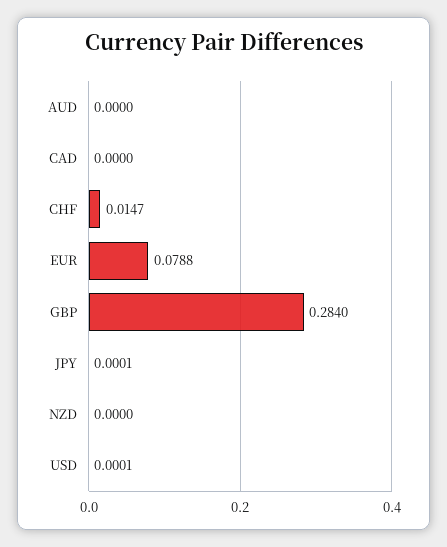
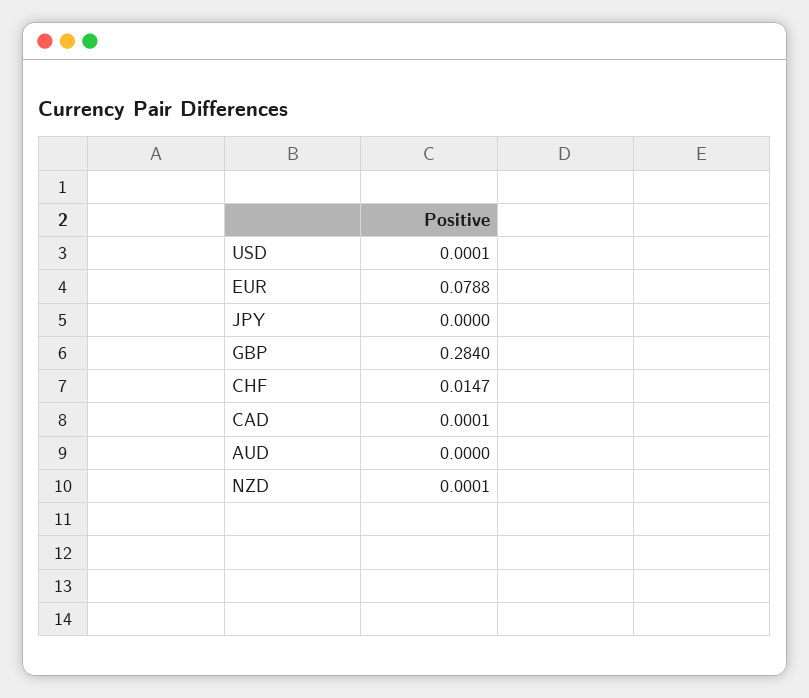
CAD: 0 -> 0.0001
JPY: 0.0001 -> 0
NZD: 0 -> 0.0001

